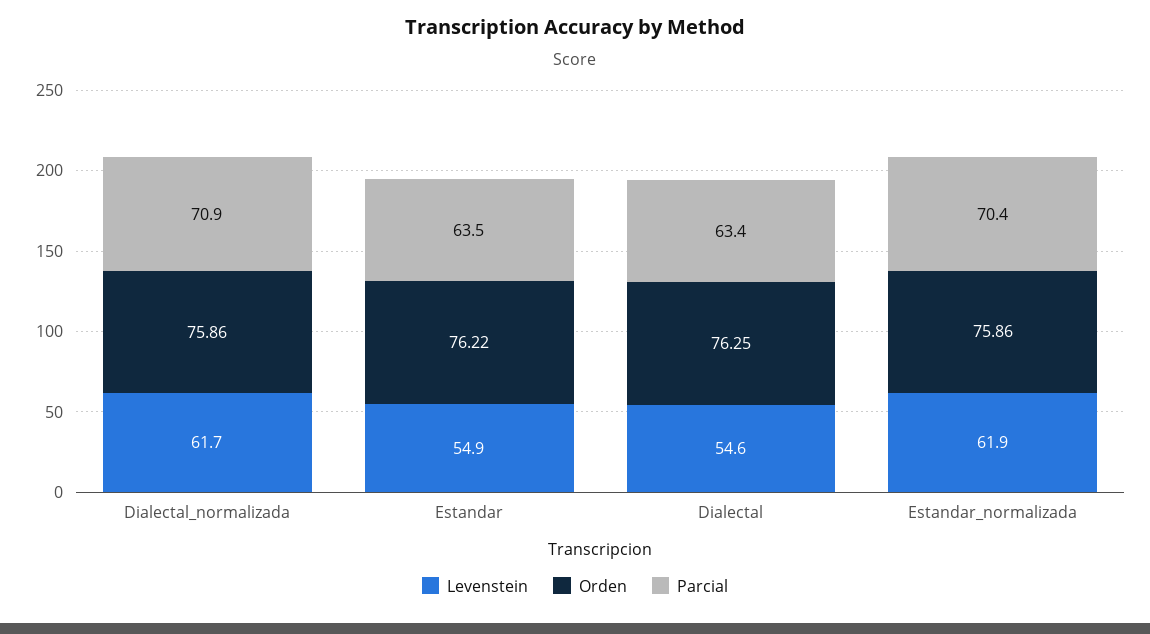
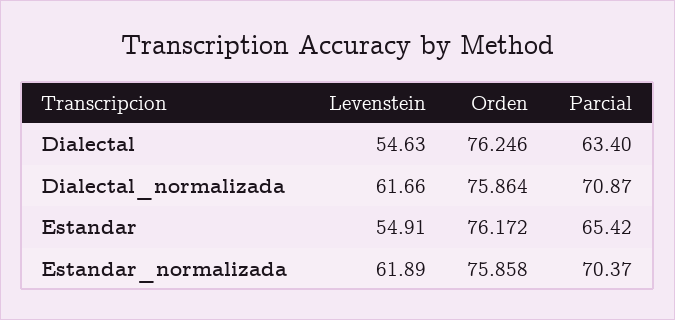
Orden, Estandar: 76.22 -> 76.172
Parcial, Estandar: 63.5 -> 65.42

